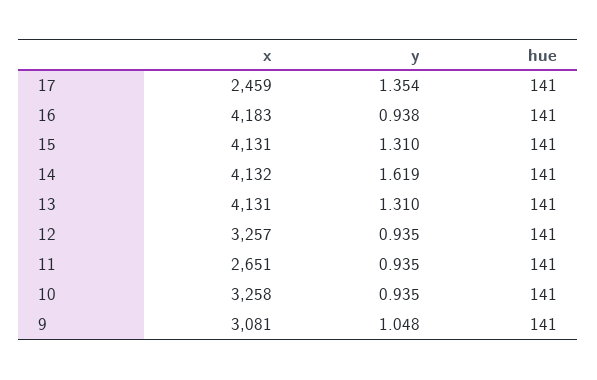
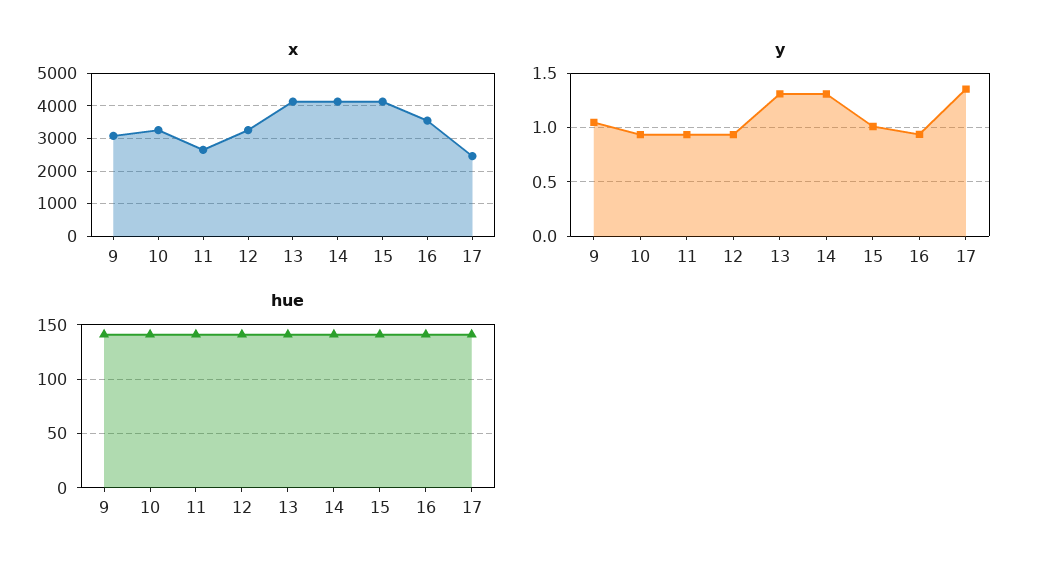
x, 16: 4183 -> 3600
y, 15: 1.31 -> 1
y, 14: 1.619 -> 1.3

